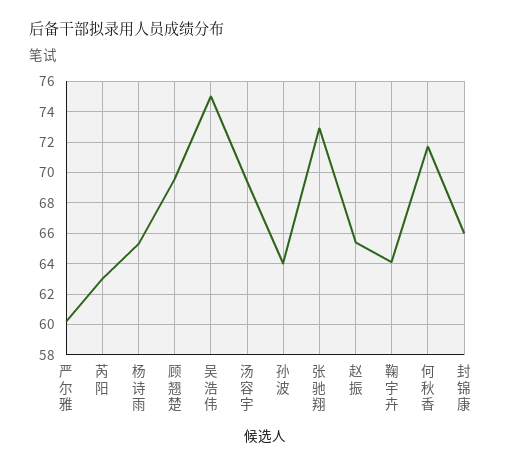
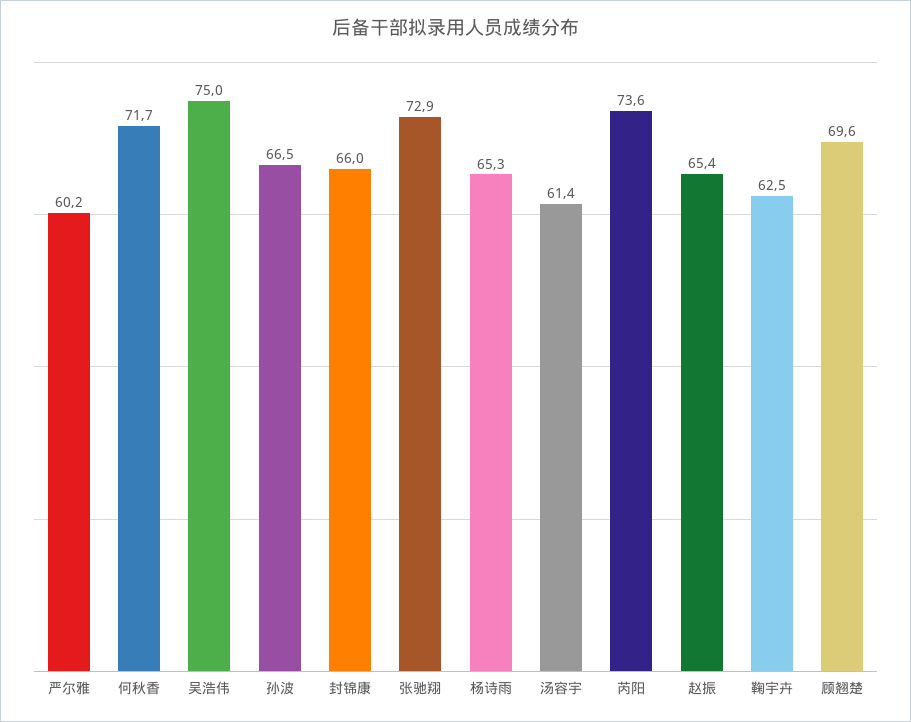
芮阳: 63 -> 73.6
汤容宇: 69.5 -> 61.4
孙波: 64 -> 66.5
鞠宇卉: 64 -> 62.5

